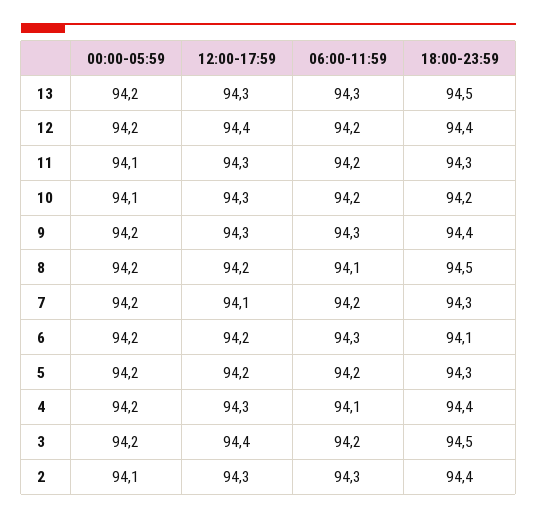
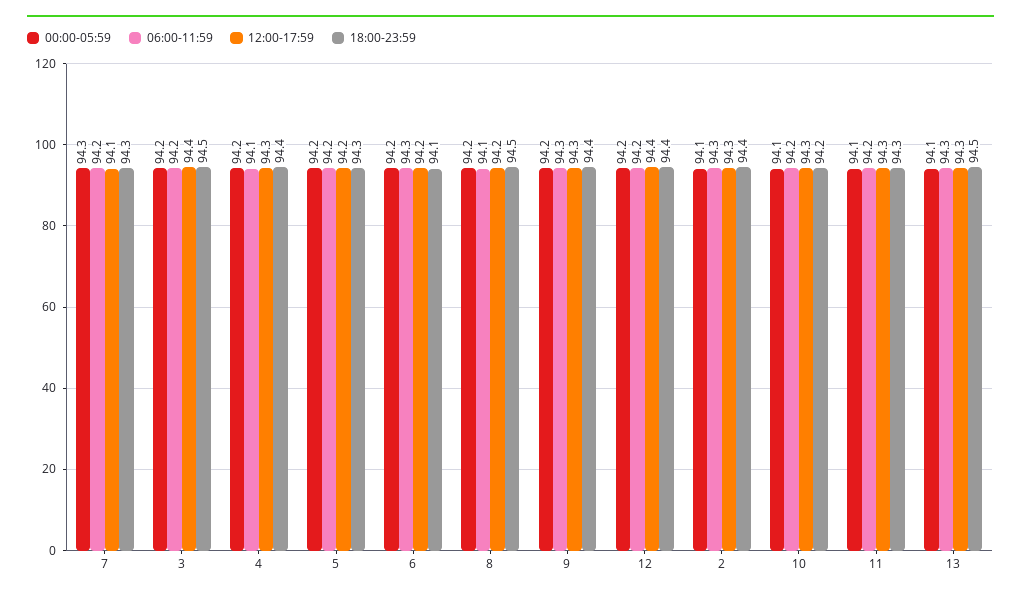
00:00-05:59, 13: 94.2 -> 94.1
00:00-05:59, 7: 94.2 -> 94.3

